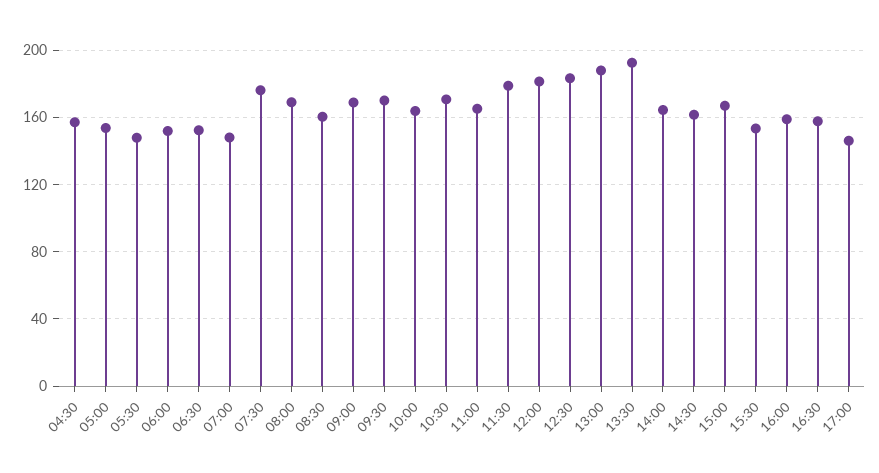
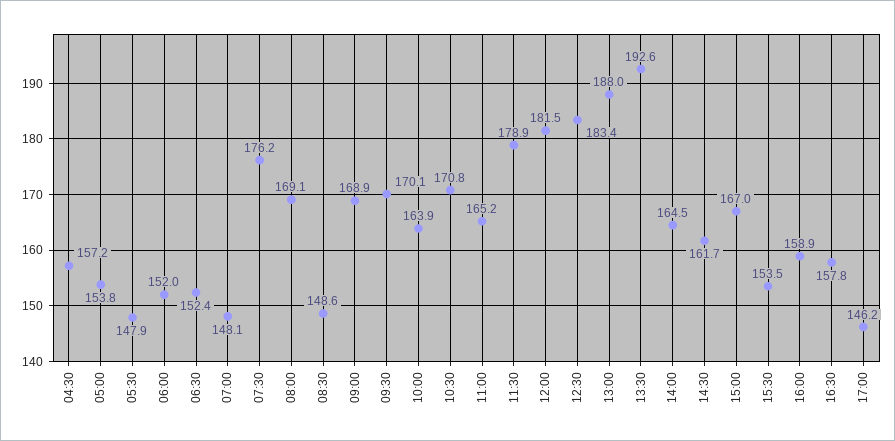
08:30: 160 -> 148.6

